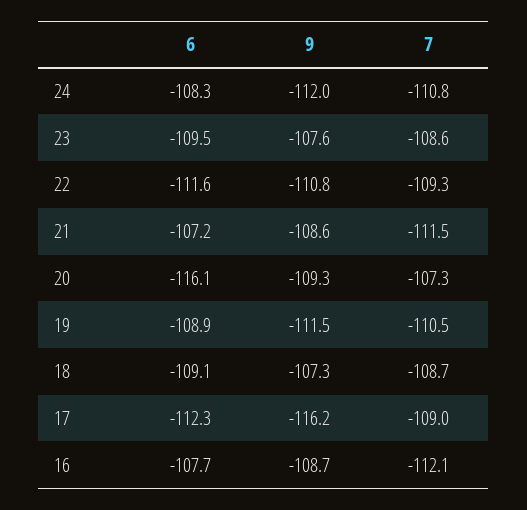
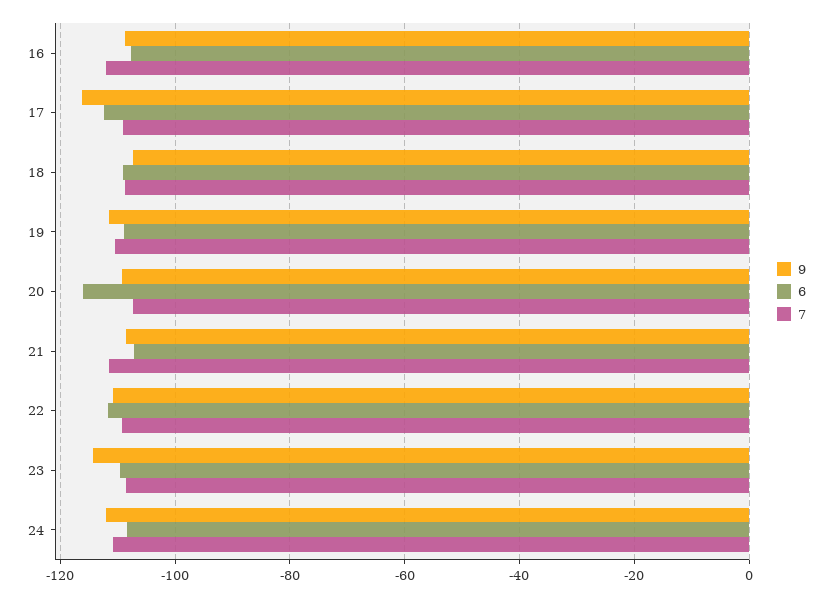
9, 23: -107.6 -> -114

